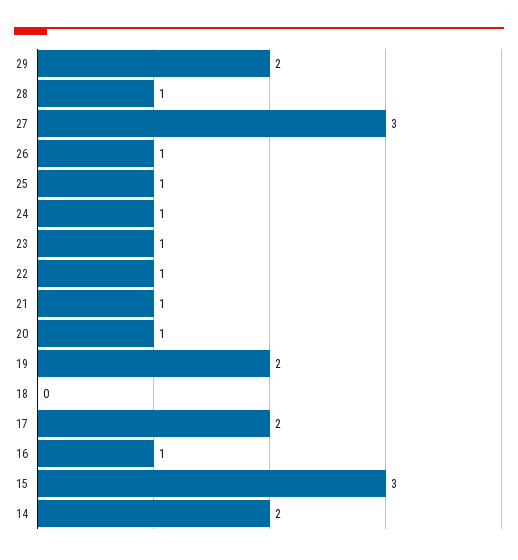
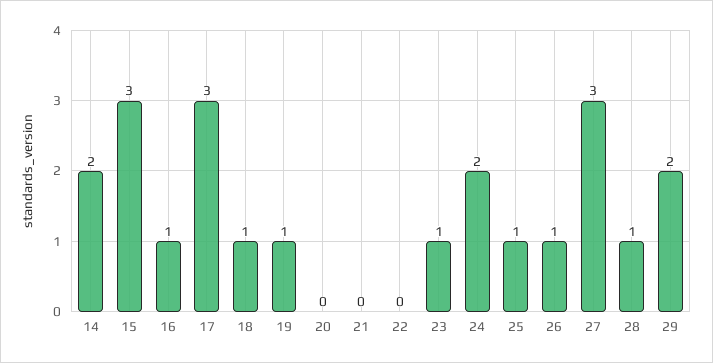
24: 1 -> 2
22: 1 -> 0
21: 1 -> 0
20: 1 -> 0
19: 2 -> 1
18: 0 -> 1
17: 2 -> 3

